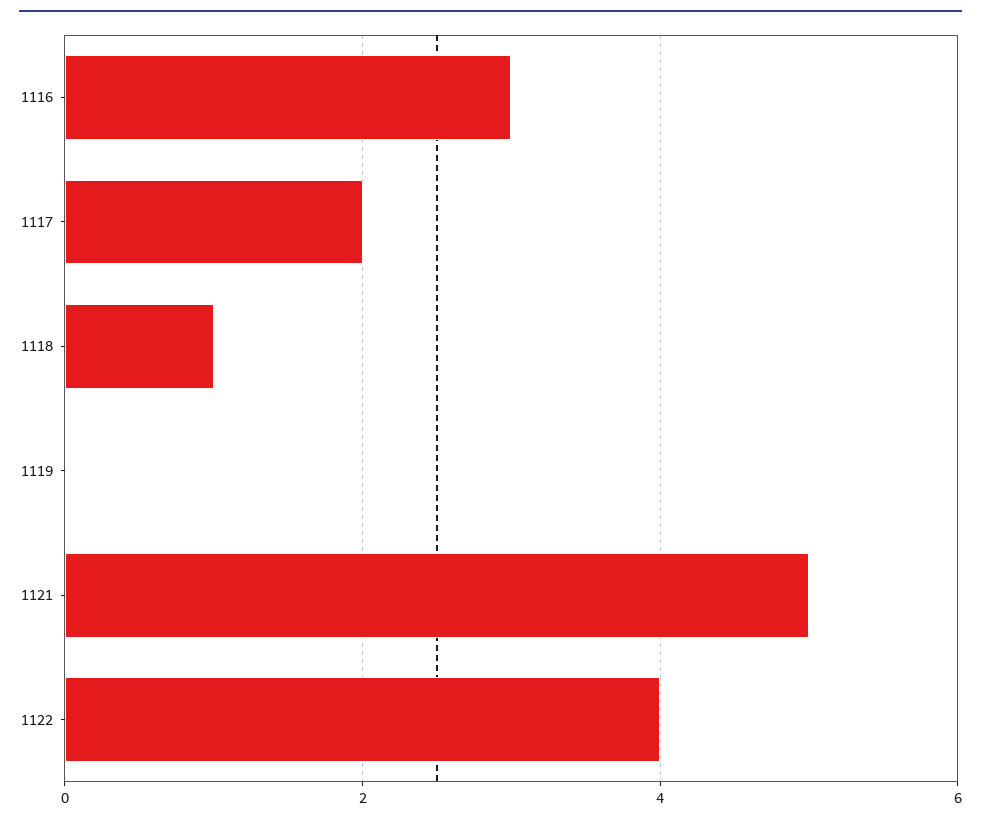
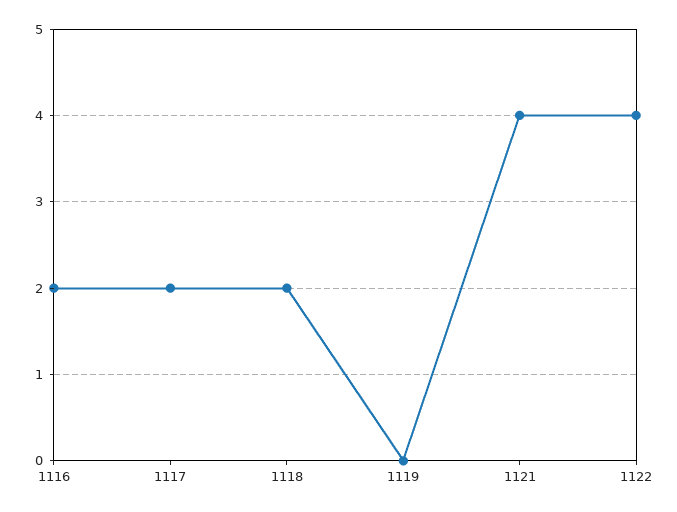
1116: 3 -> 2
1118: 1 -> 2
1121: 5 -> 4

